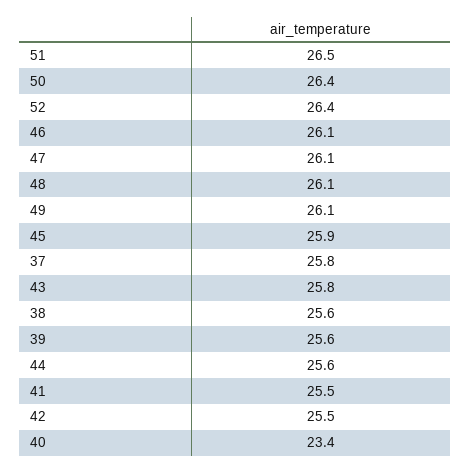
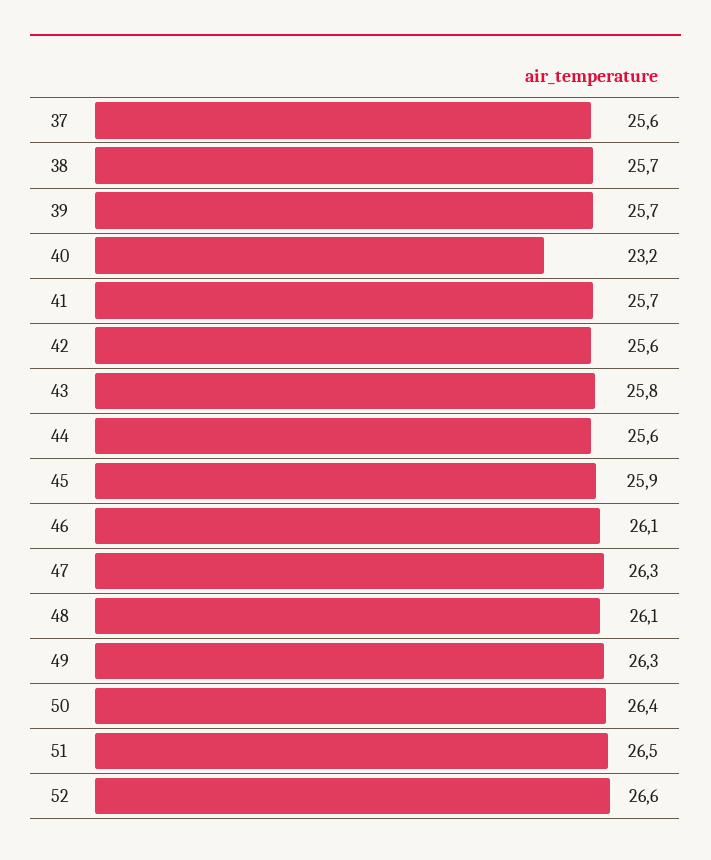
52: 26.4 -> 26.6
47: 26.1 -> 26.3
49: 26.1 -> 26.3
37: 25.8 -> 25.6
38: 25.6 -> 25.7
39: 25.6 -> 25.7
41: 25.5 -> 25.7
42: 25.5 -> 25.6
40: 23.4 -> 23.2

